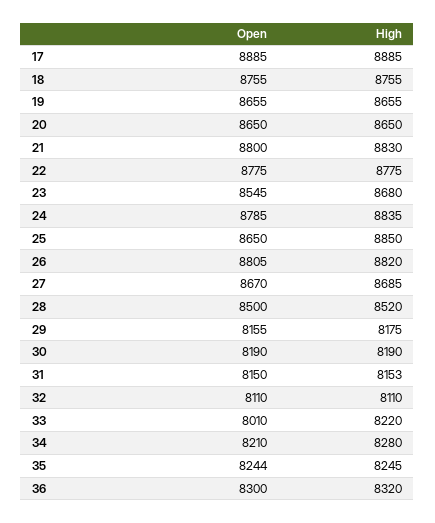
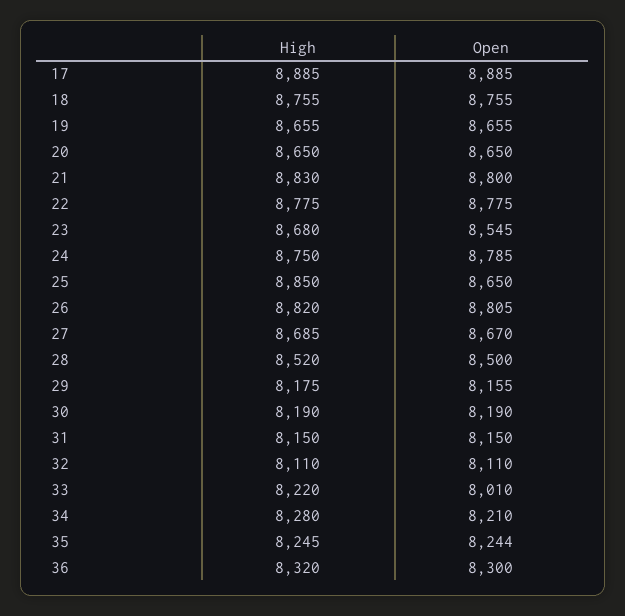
High, 24: 8835 -> 8750
High, 31: 8153 -> 8150

